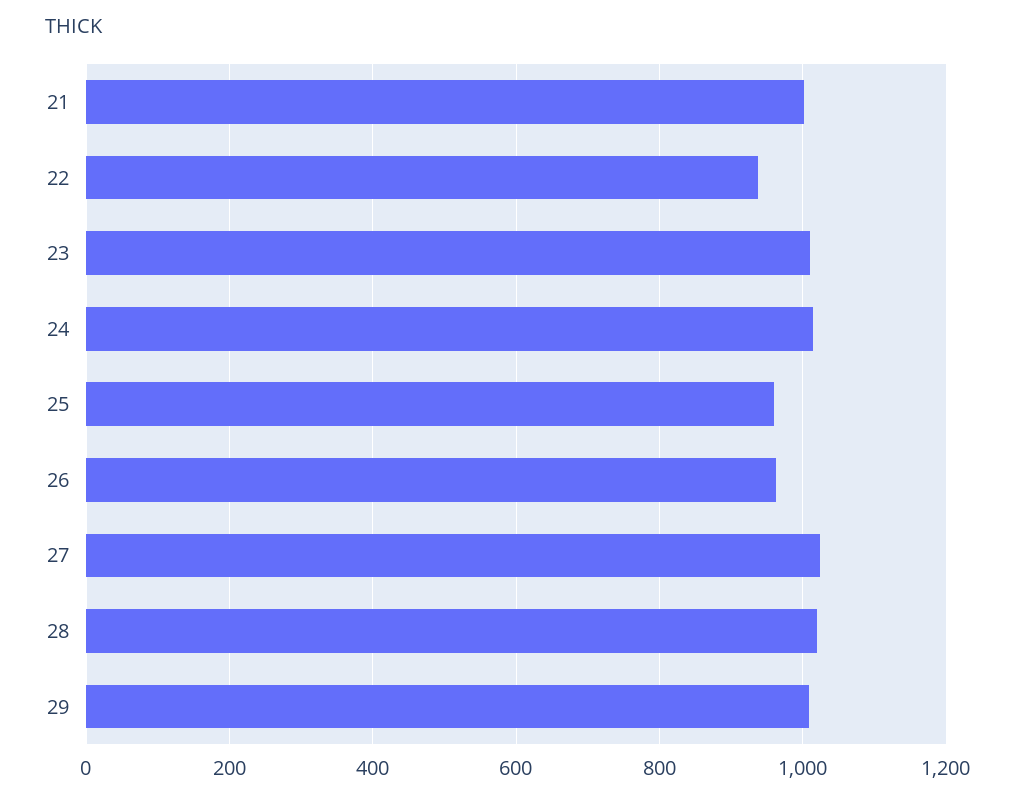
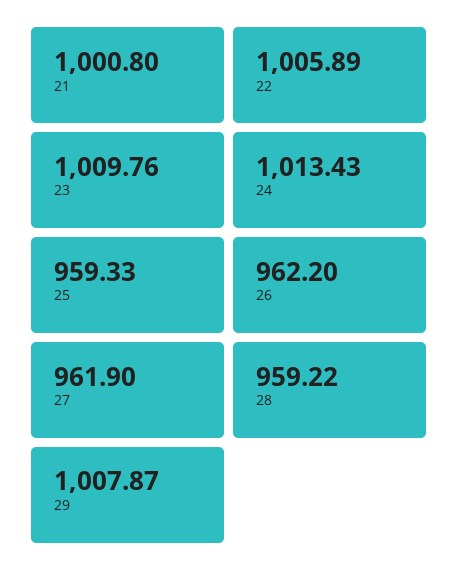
22: 940 -> 1005.89
27: 1020 -> 961.9
28: 1020 -> 959.22

